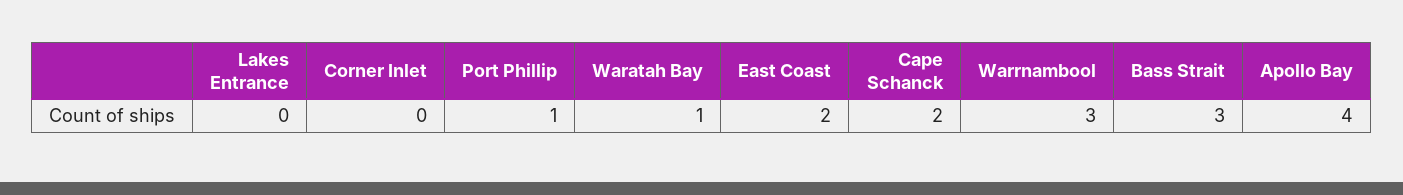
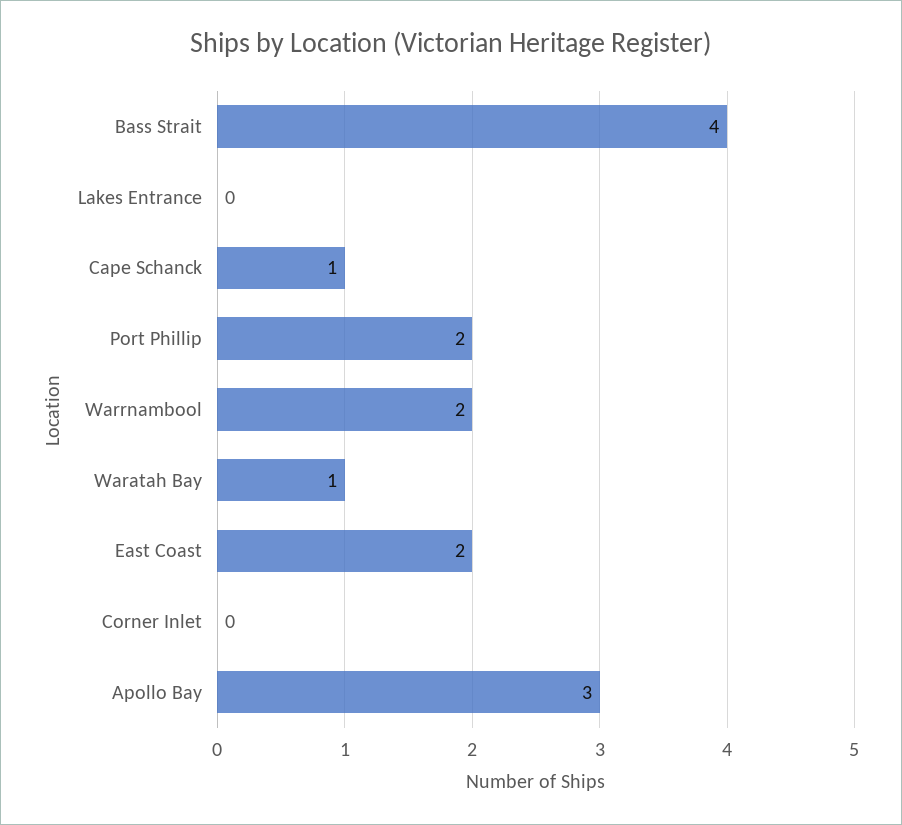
Port Phillip: 1 -> 2
Cape Schanck: 2 -> 1
Warrnambool: 3 -> 2
Bass Strait: 3 -> 4
Apollo Bay: 4 -> 3

